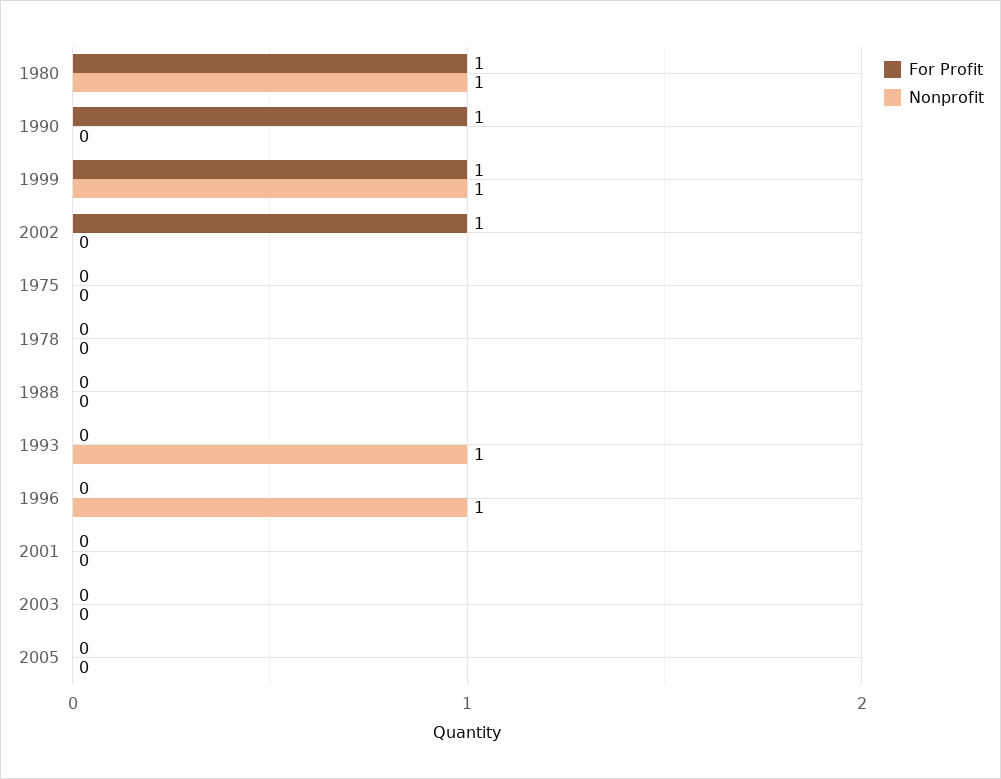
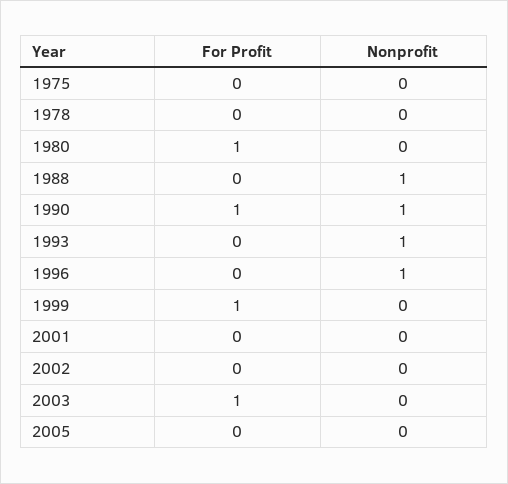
Nonprofit, 1980: 1 -> 0
Nonprofit, 1990: 0 -> 1
Nonprofit, 1999: 1 -> 0
For Profit, 2002: 1 -> 0
Nonprofit, 1988: 0 -> 1
For Profit, 2003: 0 -> 1

